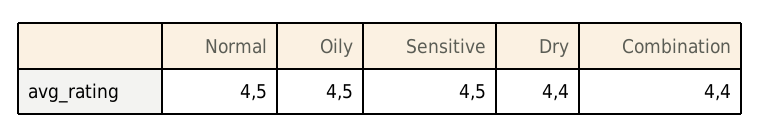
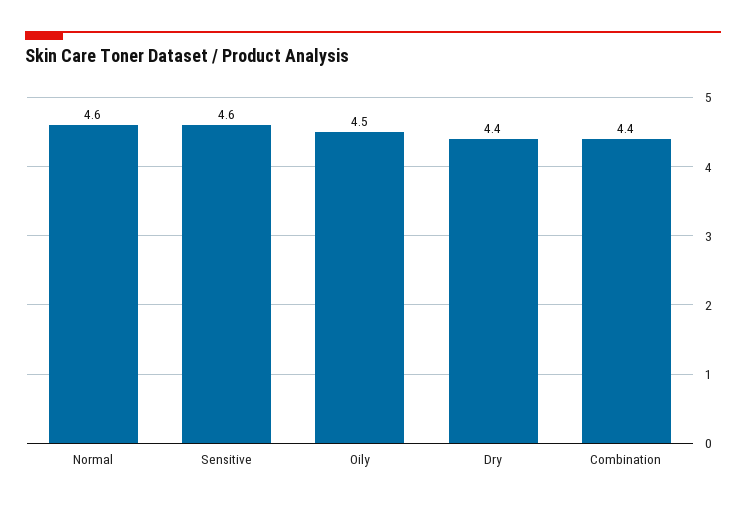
Normal: 4.5 -> 4.6
Sensitive: 4.5 -> 4.6

